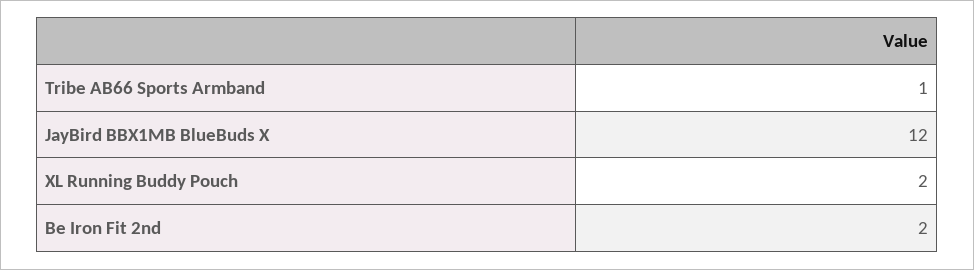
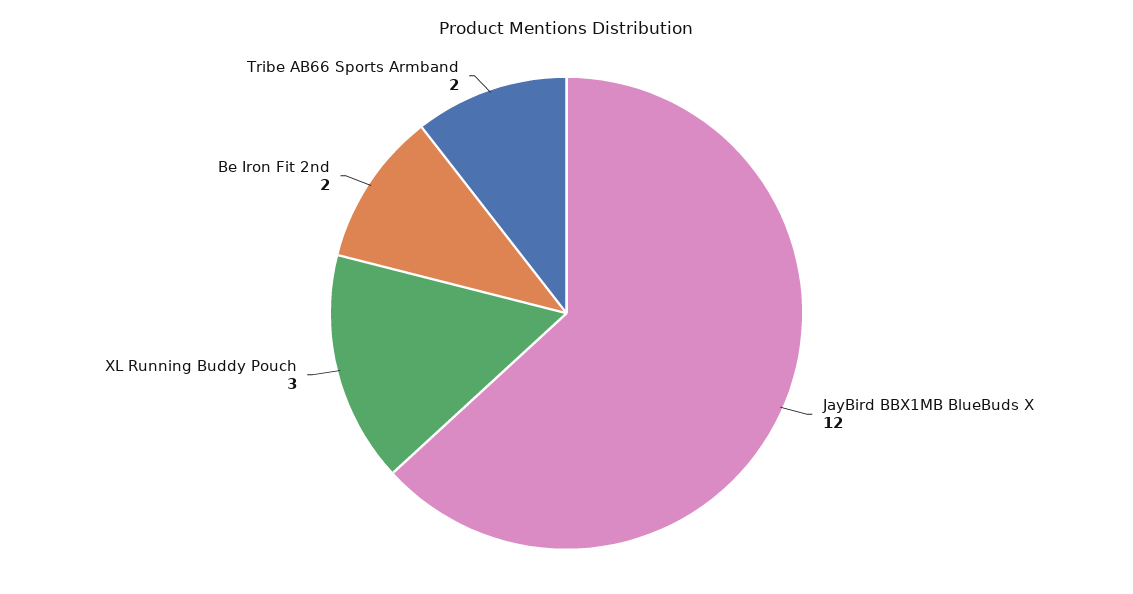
Tribe AB66 Sports Armband: 1 -> 2
XL Running Buddy Pouch: 2 -> 3

